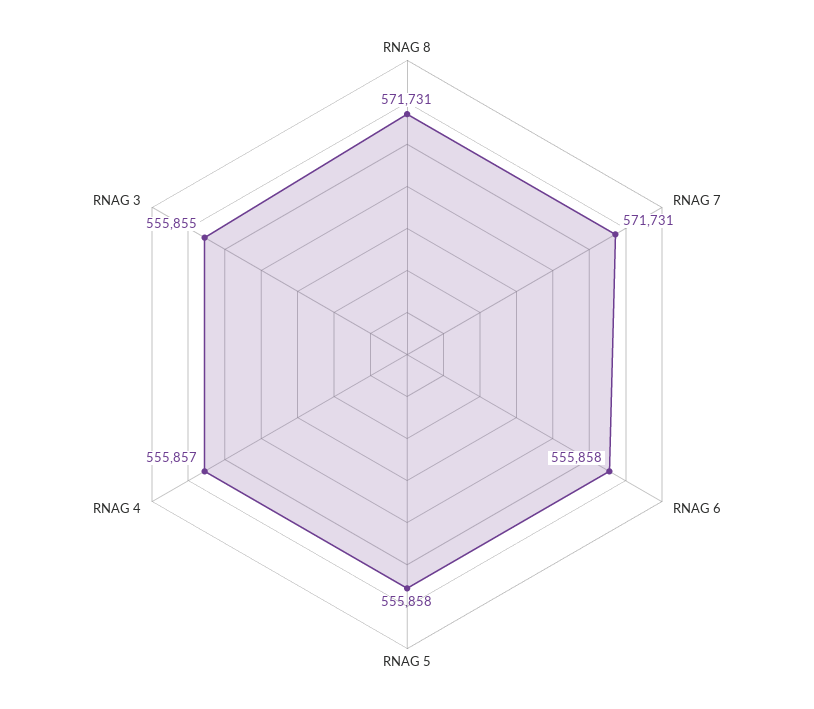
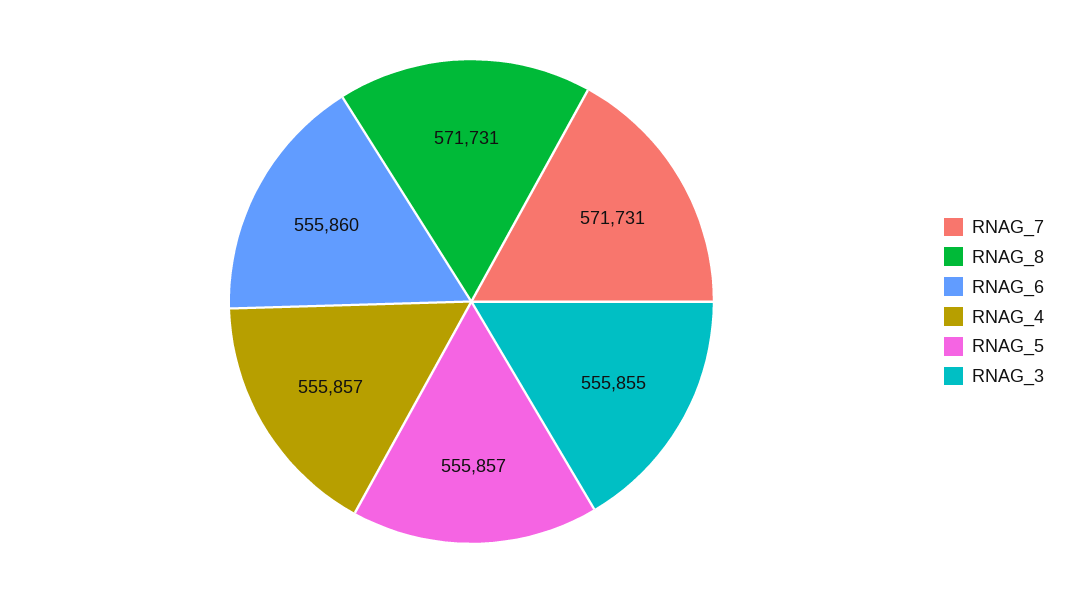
RNAG 6: 555858 -> 555860
RNAG 5: 555858 -> 555857

